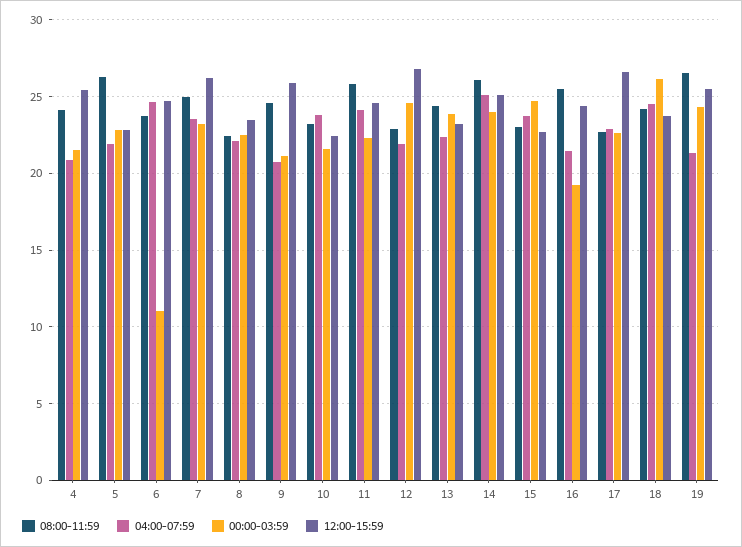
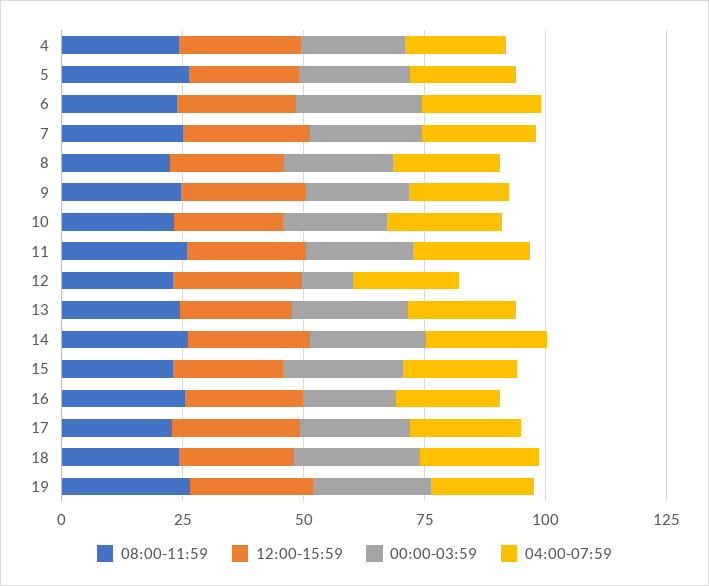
00:00-03:59, 6: 11 -> 25
00:00-03:59, 12: 24.5 -> 10

